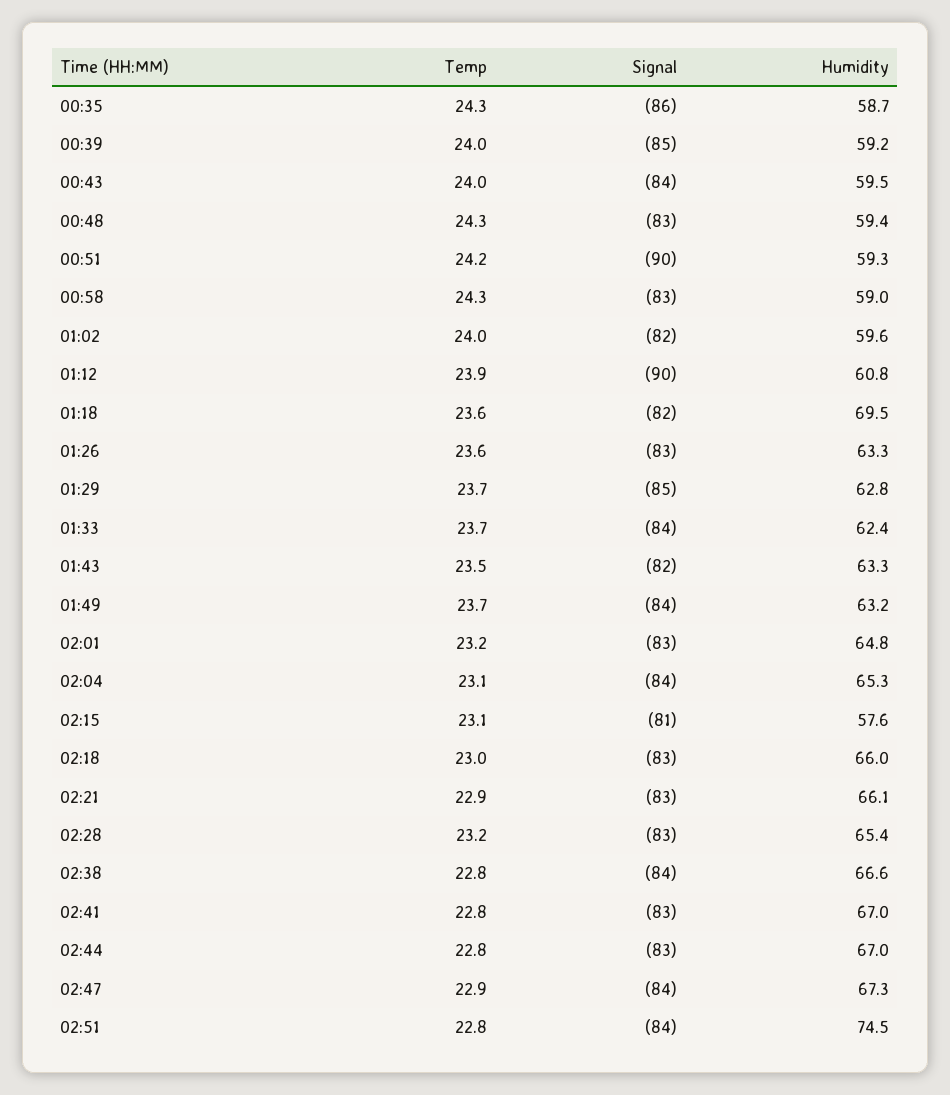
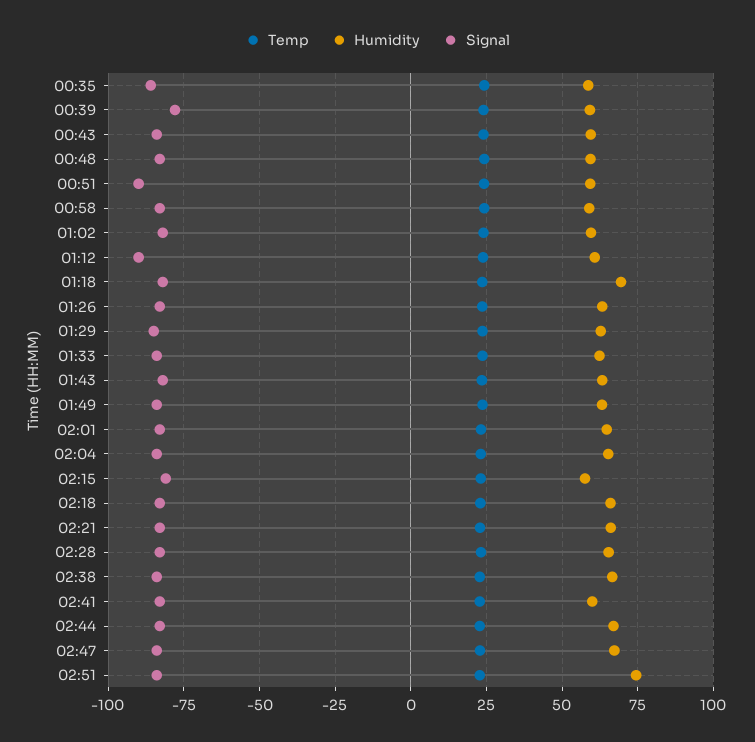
Signal, 00:39: -85 -> -77.5
Humidity, 02:41: 67 -> 60

